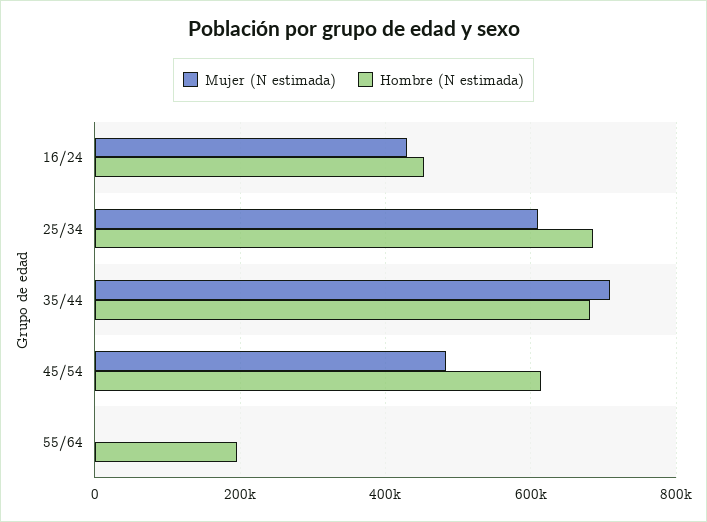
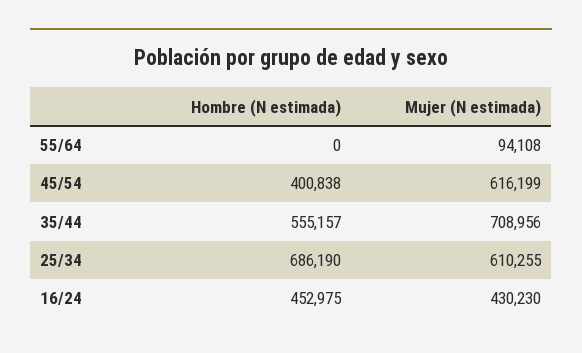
Hombre (N estimada), 35/44: 680000 -> 555157
Mujer (N estimada), 45/54: 480000 -> 616199
Hombre (N estimada), 45/54: 620000 -> 400838
Mujer (N estimada), 55/64: 0 -> 94108
Hombre (N estimada), 55/64: 200000 -> 0

